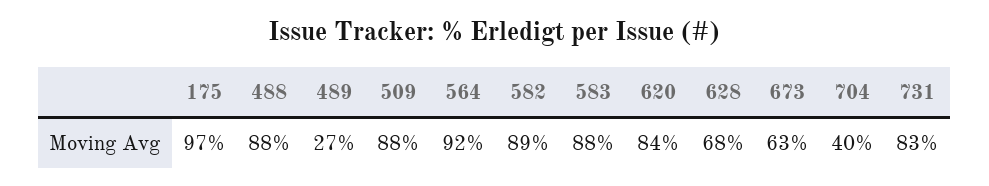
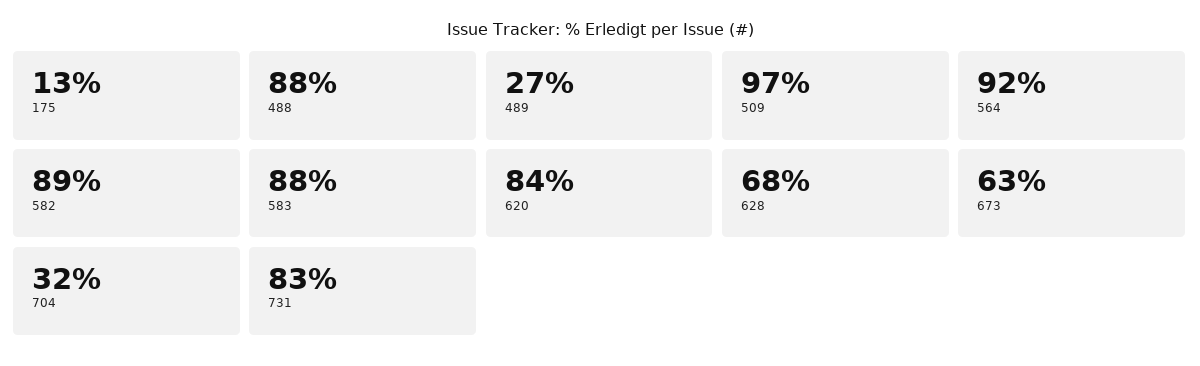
175: 97 -> 13
509: 88 -> 97
704: 40 -> 32

